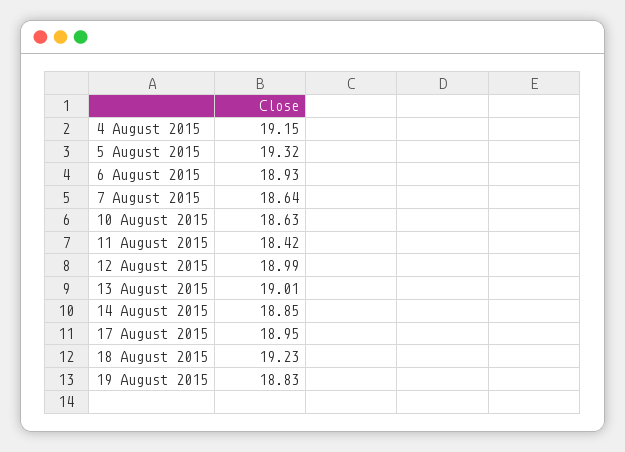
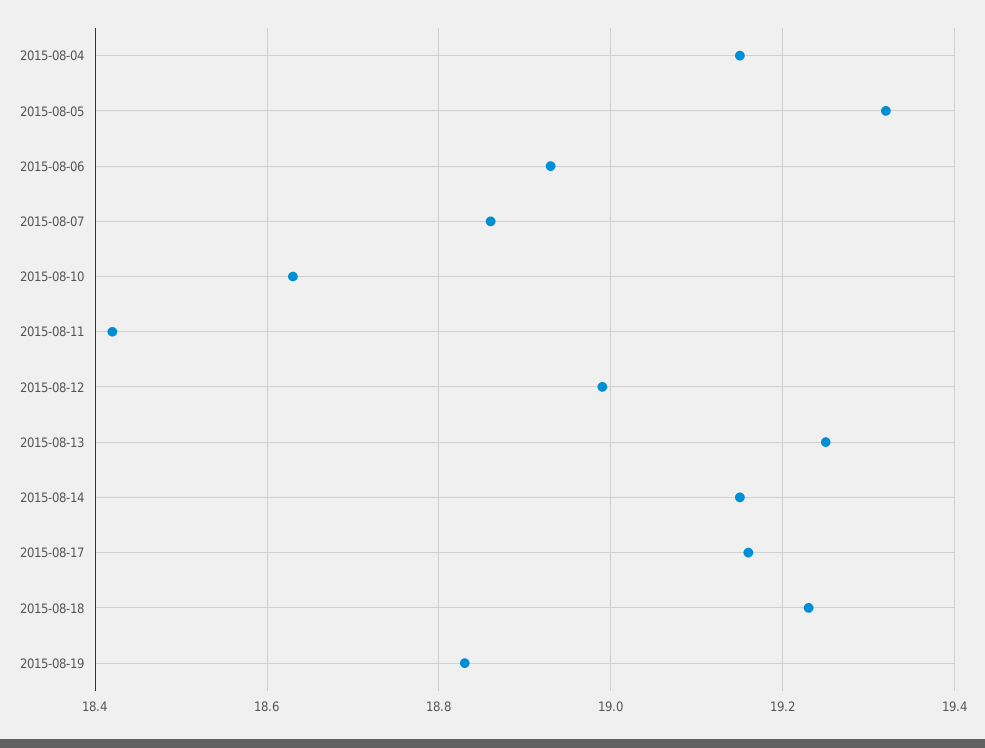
7 August 2015: 18.64 -> 18.85
13 August 2015: 19.01 -> 19.25
14 August 2015: 18.85 -> 19.15
17 August 2015: 18.95 -> 19.15

